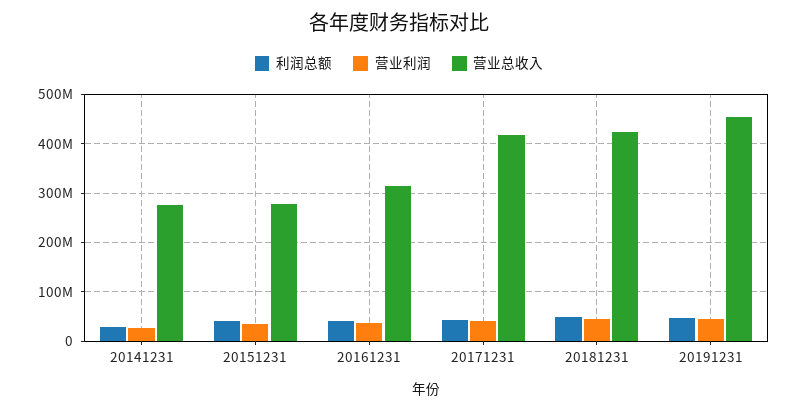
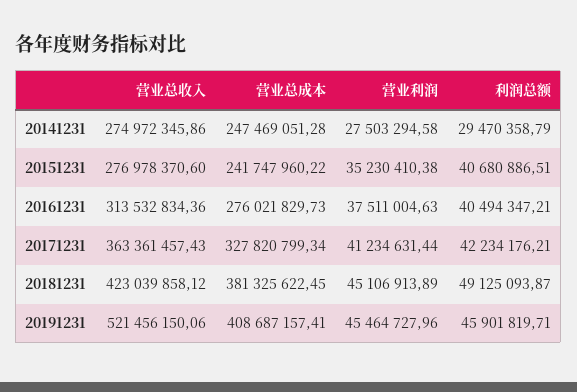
营业总收入, 20171231: 420000000 -> 363361457.43
营业总收入, 20191231: 460000000 -> 521456150.06
营业总成本, 20141231: none -> 247469051.28
营业总成本, 20151231: none -> 241747960.22
营业总成本, 20161231: none -> 276021829.73
营业总成本, 20171231: none -> 327820799.34
营业总成本, 20181231: none -> 381325622.45
营业总成本, 20191231: none -> 408687157.41

